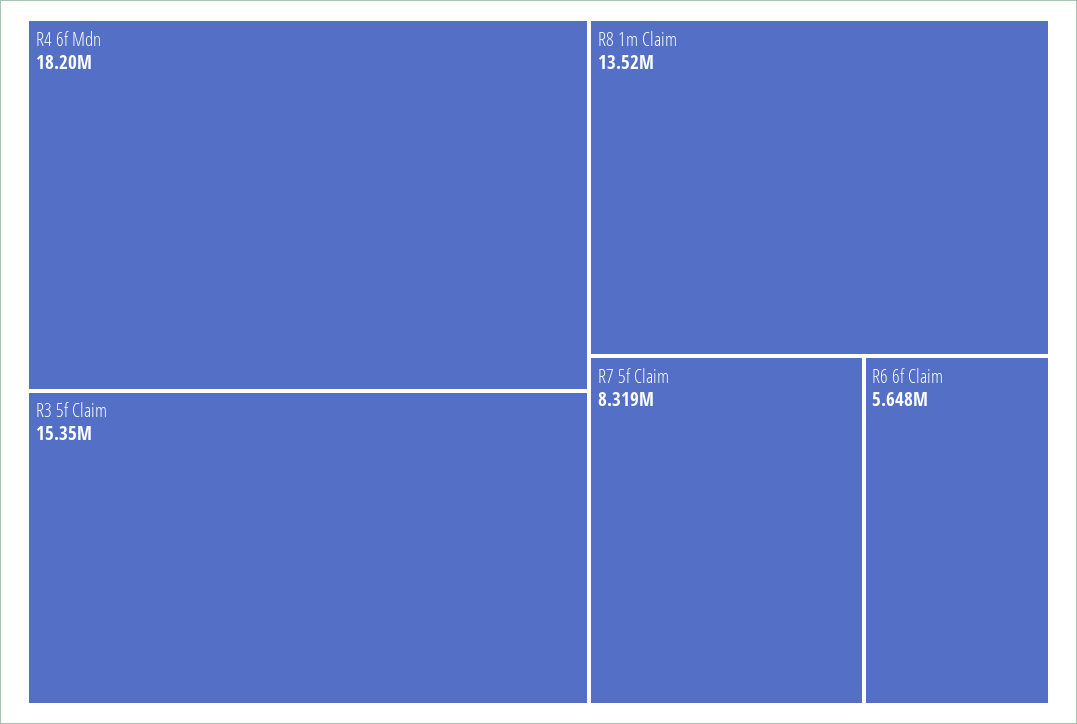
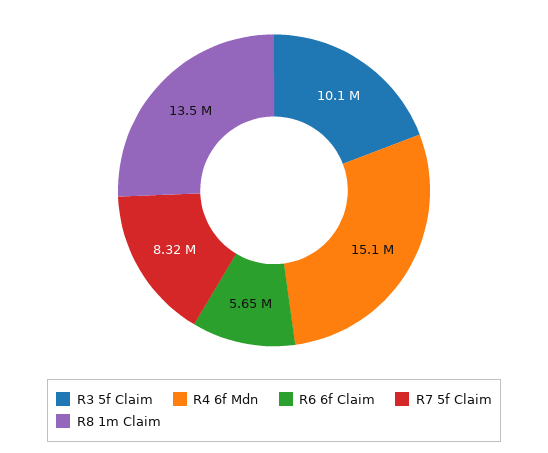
R4 6f Mdn: 18200000 -> 15100000
R3 5f Claim: 15350000 -> 10100000

